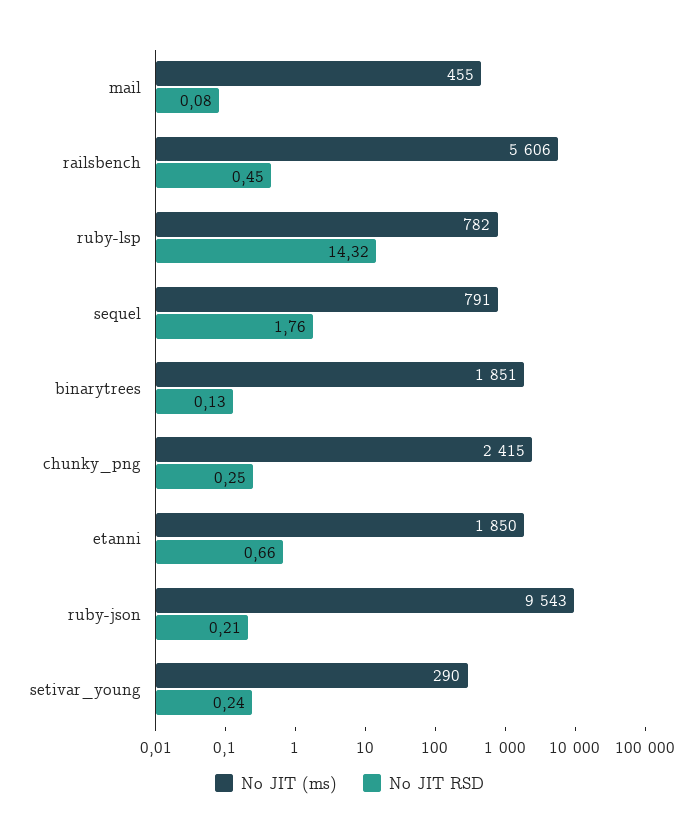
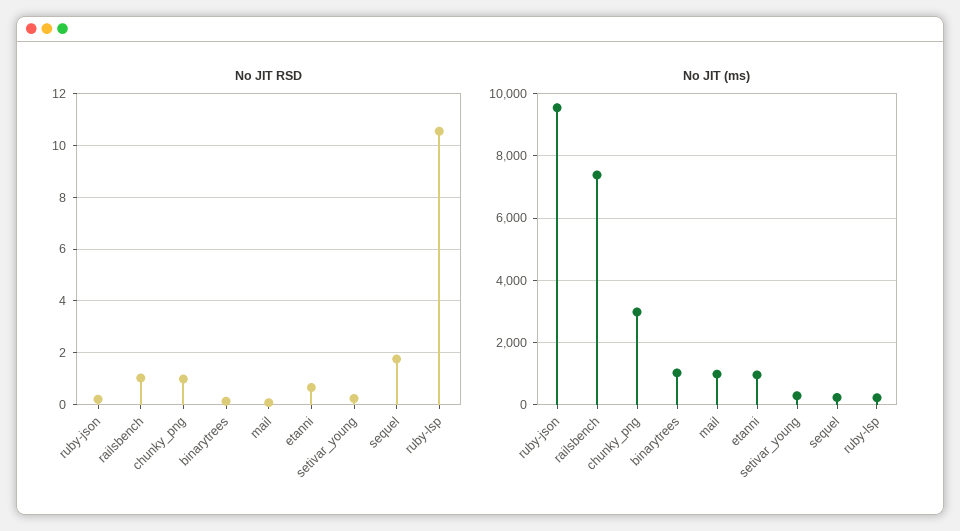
No JIT (ms), mail: 455 -> 1000
No JIT (ms), railsbench: 5606 -> 7400
No JIT RSD, railsbench: 0.45 -> 1
No JIT (ms), ruby-lsp: 782 -> 200
No JIT RSD, ruby-lsp: 14.32 -> 10.5
No JIT (ms), sequel: 791 -> 200
No JIT (ms), binarytrees: 1851 -> 1000
No JIT (ms), chunky_png: 2415 -> 3000
No JIT RSD, chunky_png: 0.25 -> 1
No JIT (ms), etanni: 1850 -> 1000

